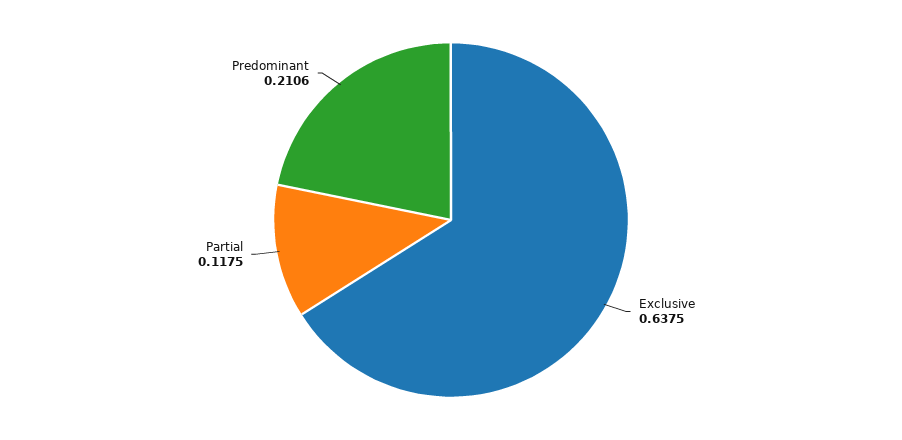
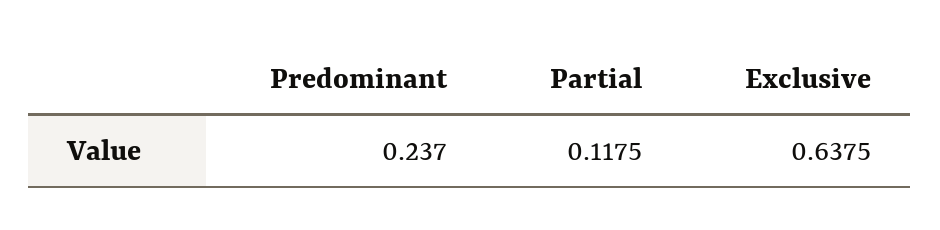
Predominant: 0.2106 -> 0.237

